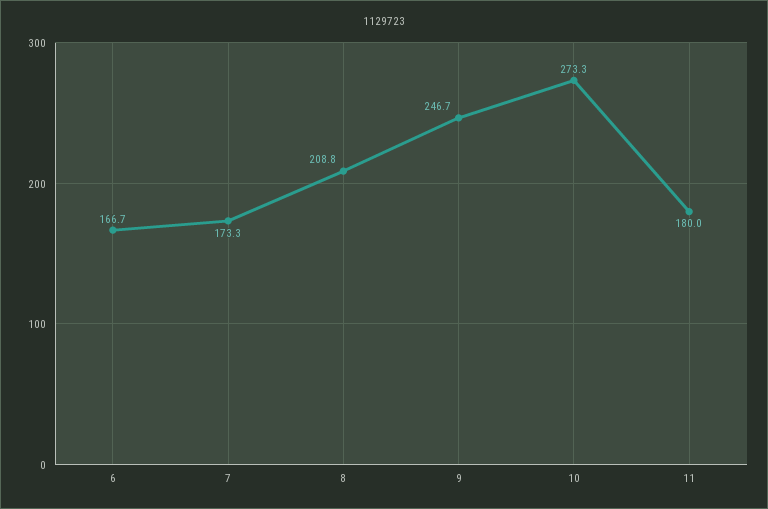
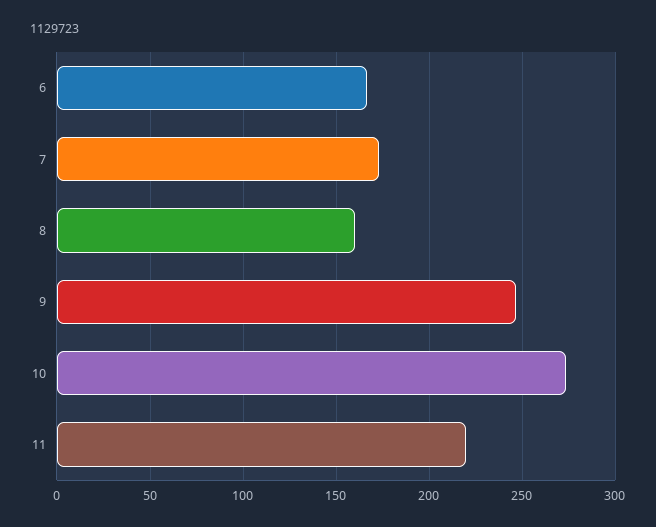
8: 208.8 -> 160
11: 180 -> 220

